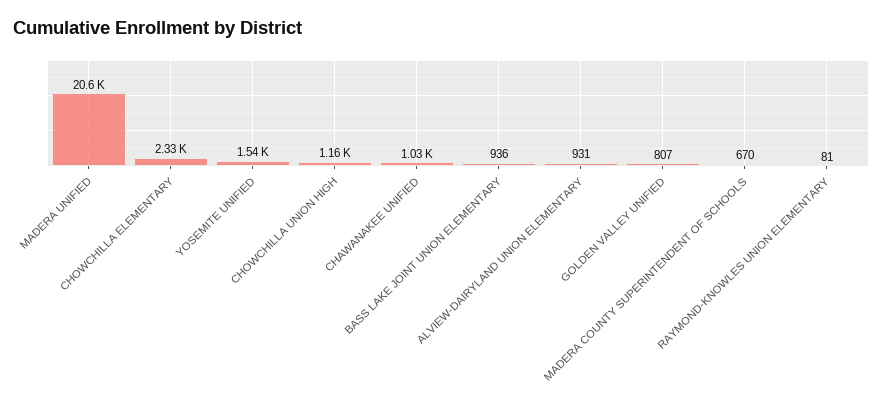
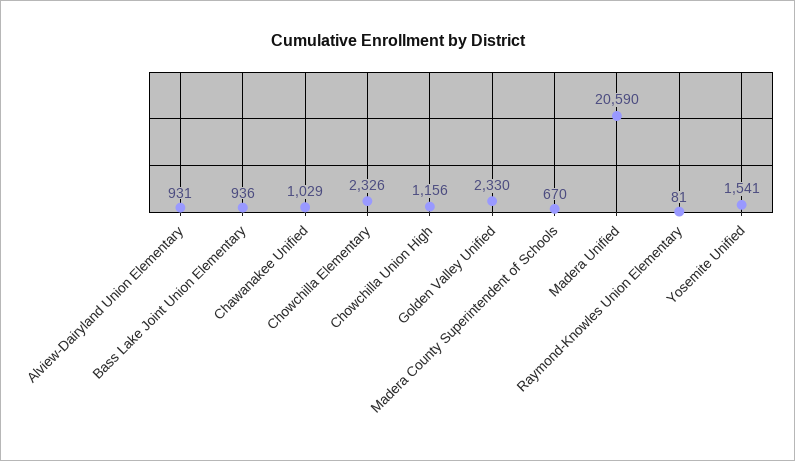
GOLDEN VALLEY UNIFIED: 807 -> 2330

